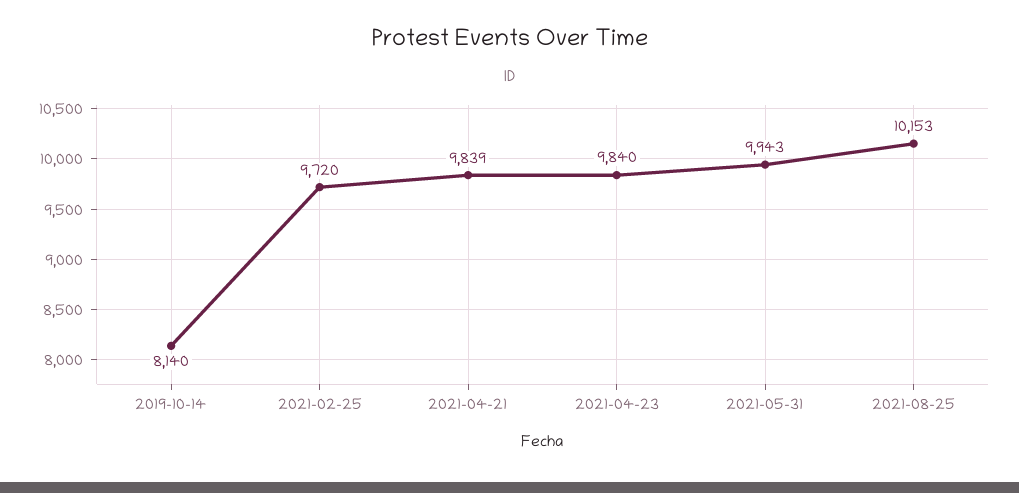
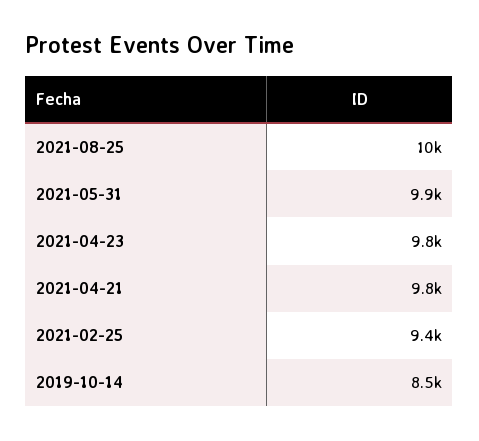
2019-10-14: 8140 -> 8500
2021-02-25: 9720 -> 9400

